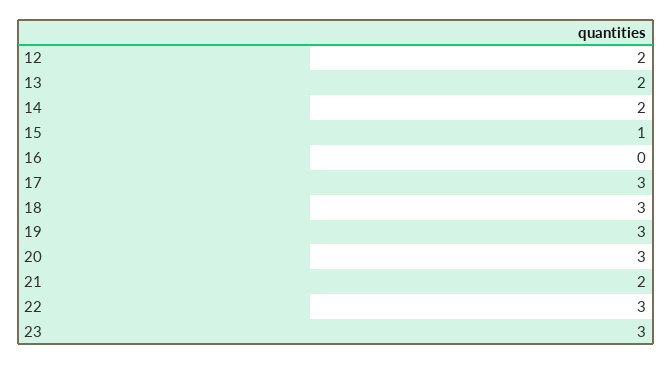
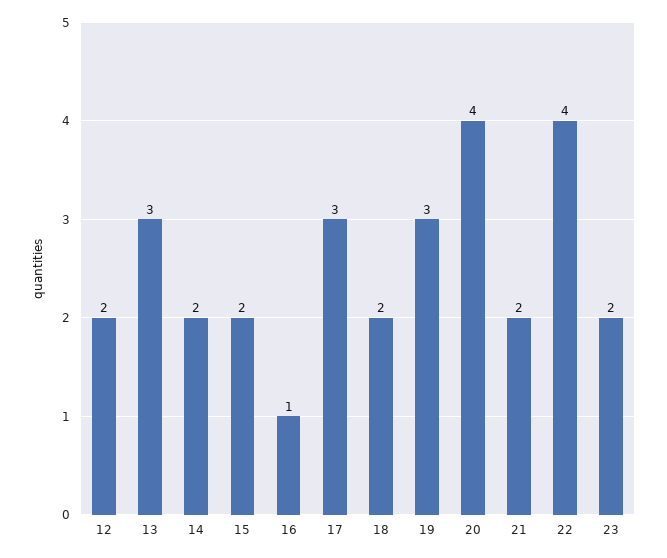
13: 2 -> 3
15: 1 -> 2
16: 0 -> 1
18: 3 -> 2
20: 3 -> 4
22: 3 -> 4
23: 3 -> 2

